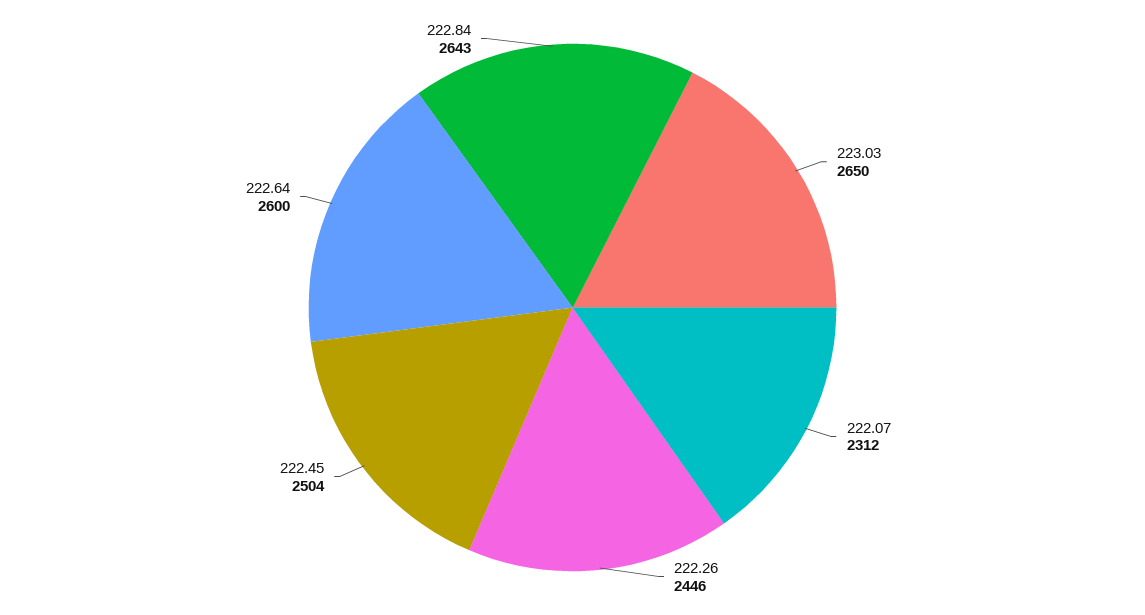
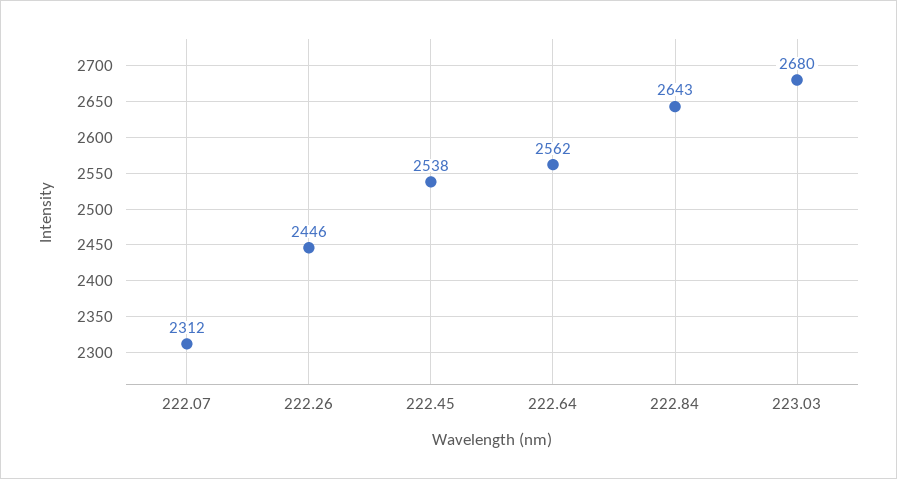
223.03: 2650 -> 2680
222.45: 2504 -> 2538
222.64: 2600 -> 2562

